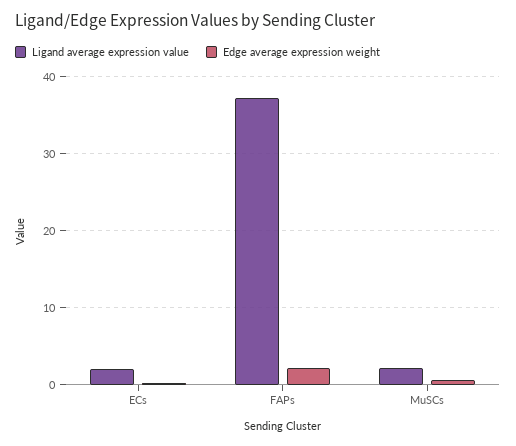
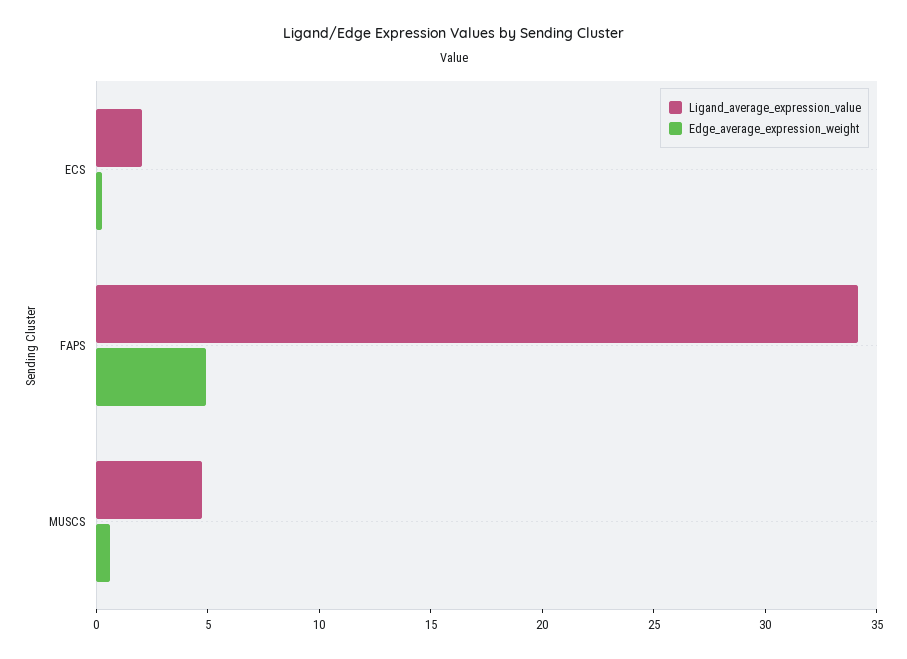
Ligand average expression value, FAPs: 37 -> 34
Edge average expression weight, FAPs: 2 -> 5
Ligand average expression value, MuSCs: 2 -> 5

